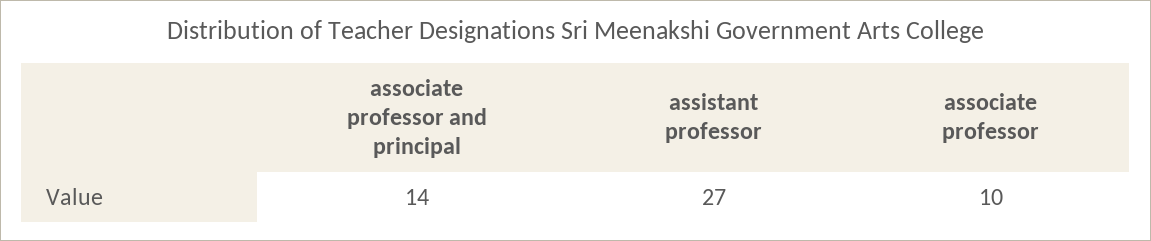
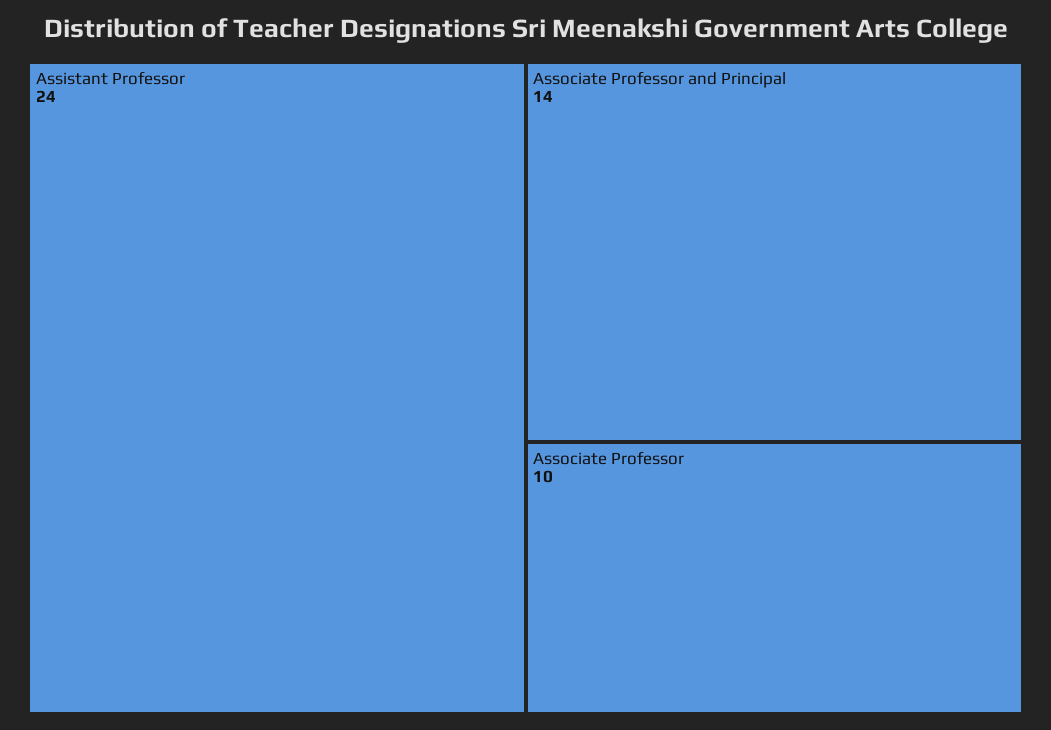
assistant professor: 27 -> 24

